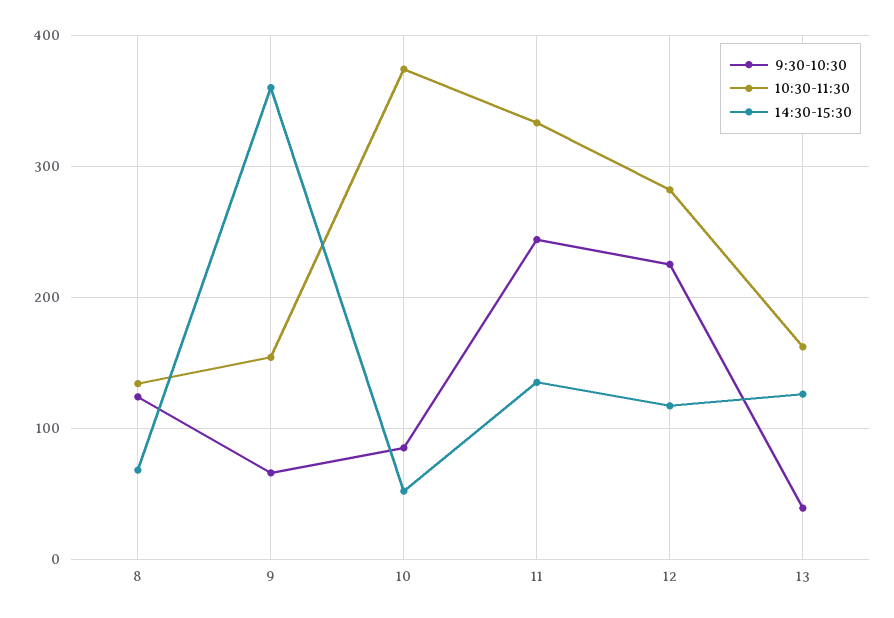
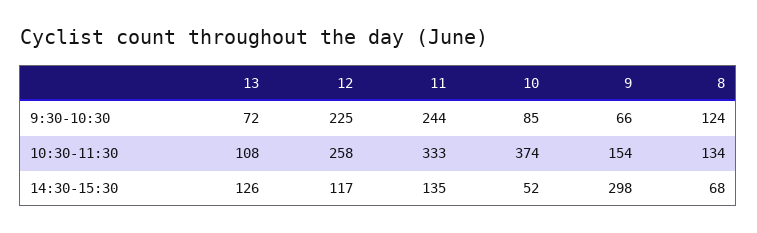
14:30-15:30, 9: 360 -> 298
10:30-11:30, 12: 280 -> 258
9:30-10:30, 13: 40 -> 72
10:30-11:30, 13: 160 -> 108

